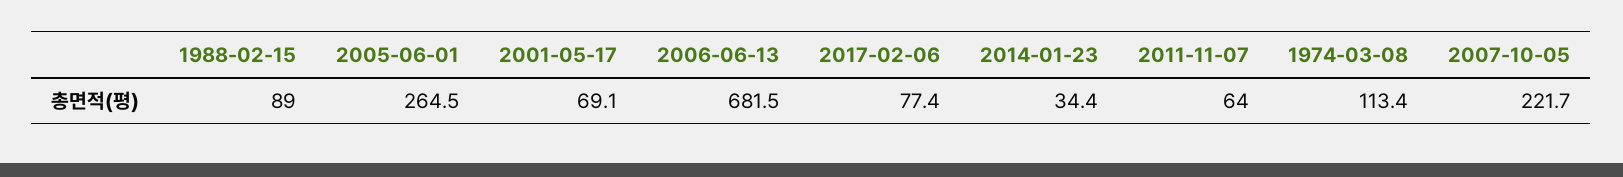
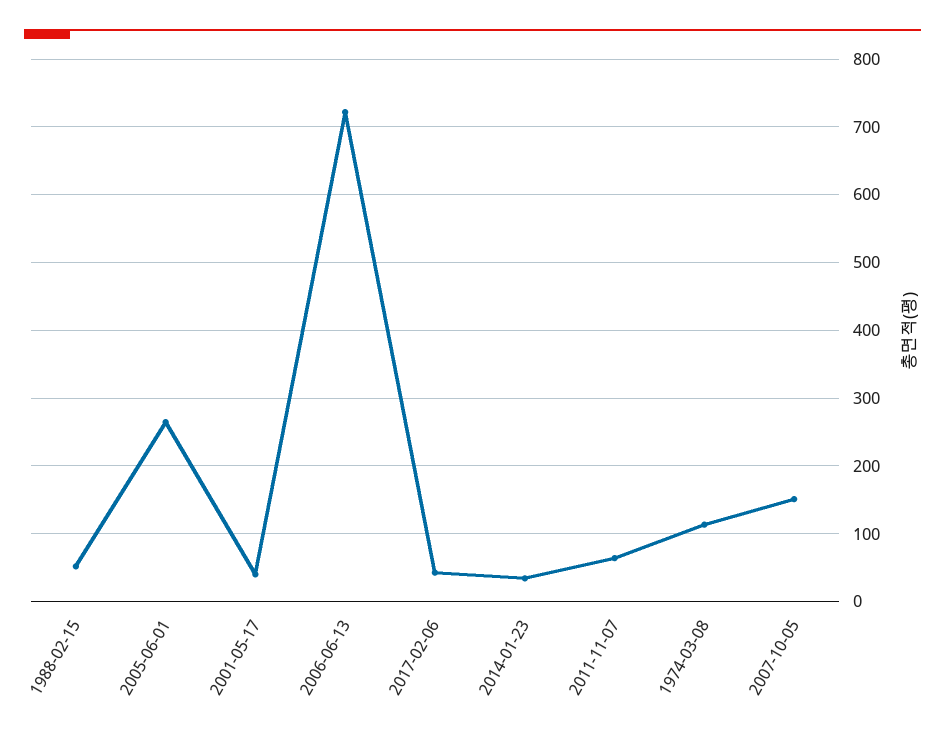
1988-02-15: 89 -> 50
2001-05-17: 69.1 -> 40
2006-06-13: 681.5 -> 720
2017-02-06: 77.4 -> 40
2007-10-05: 221.7 -> 150

